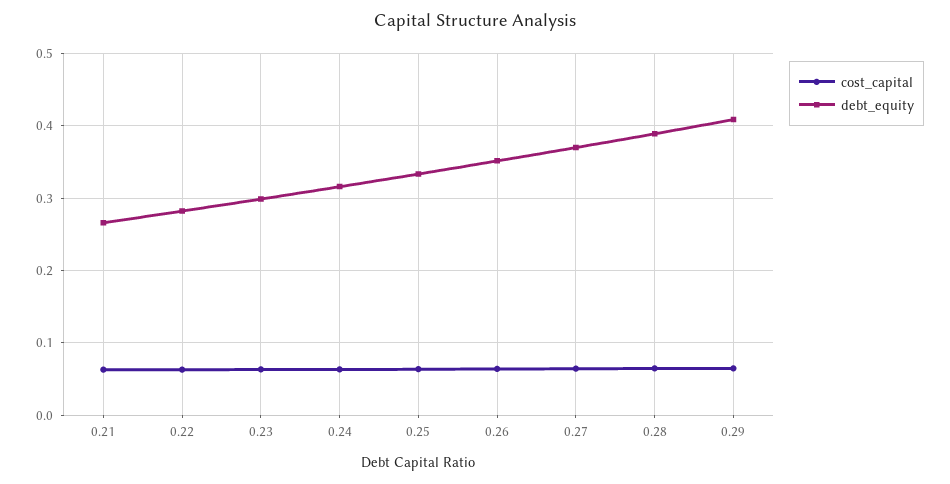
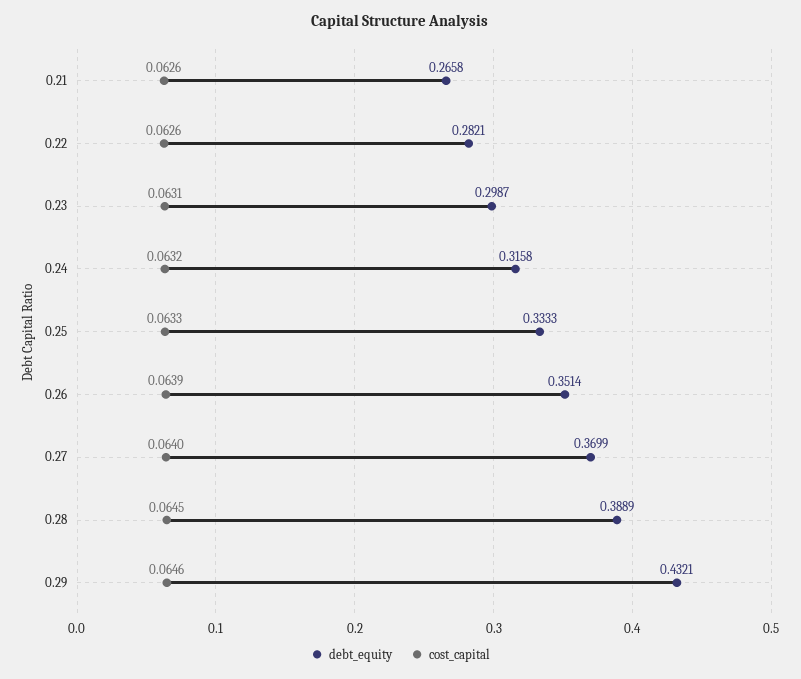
debt_equity, 0.29: 0.41 -> 0.4321

